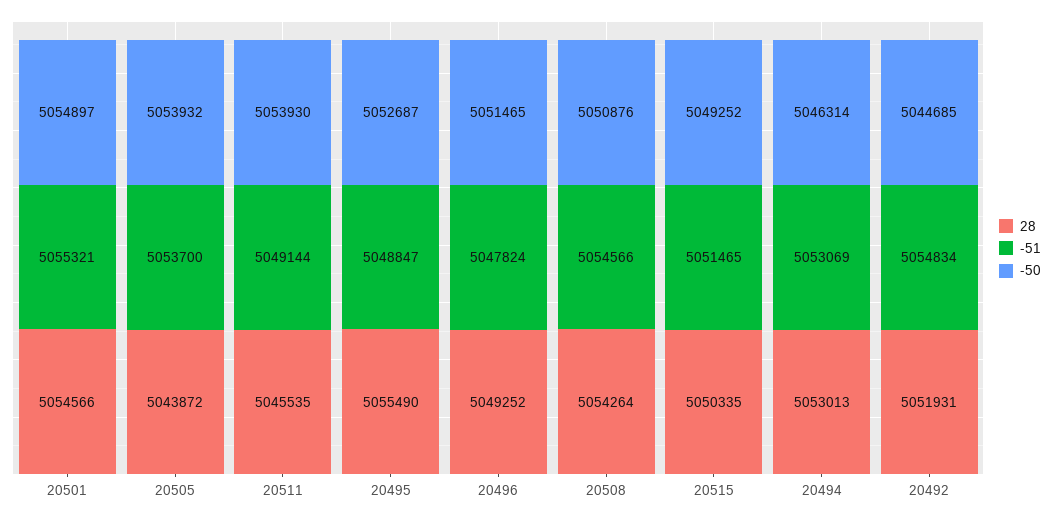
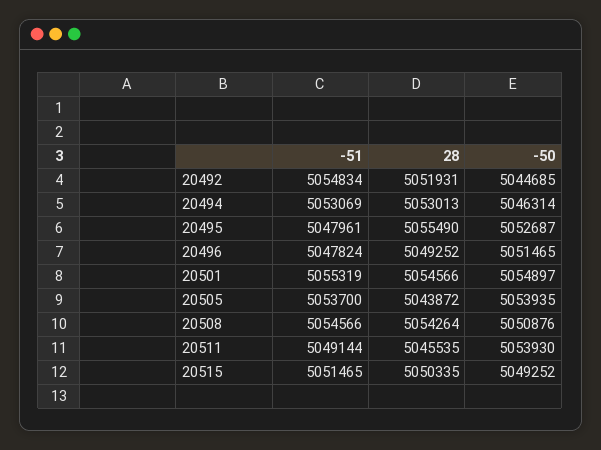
-51, 20501: 5055321 -> 5055319
-50, 20505: 5053932 -> 5053935
-51, 20495: 5048847 -> 5047961

